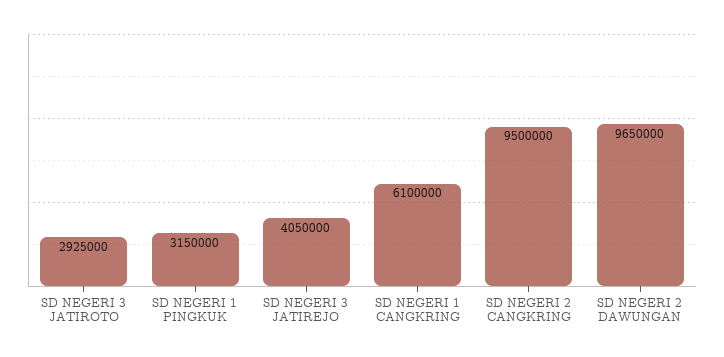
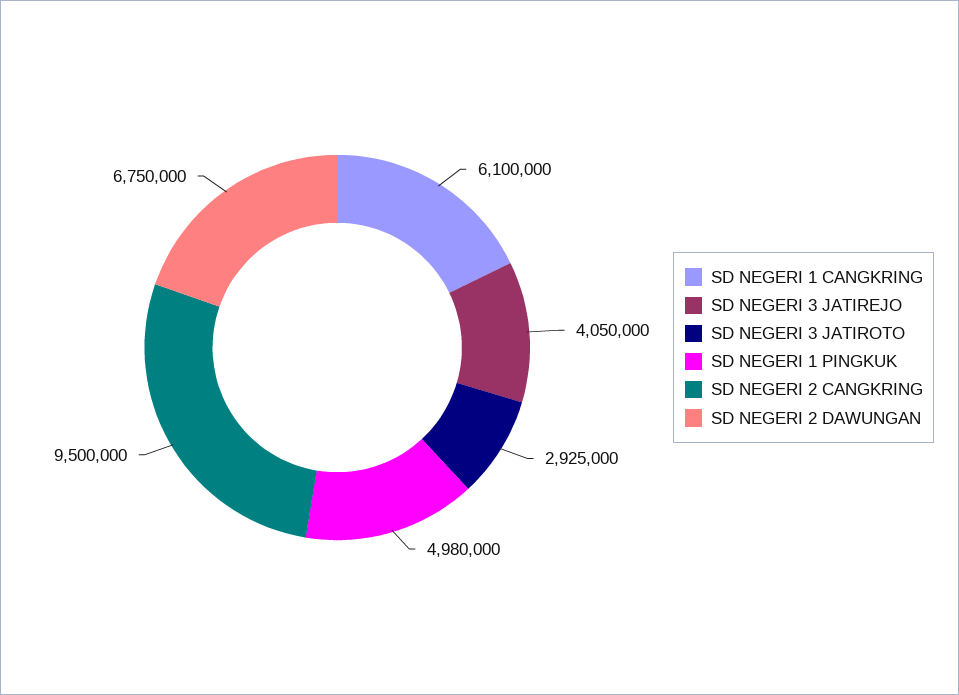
SD NEGERI 1 PINGKUK: 3150000 -> 4980000
SD NEGERI 2 DAWUNGAN: 9650000 -> 6750000

